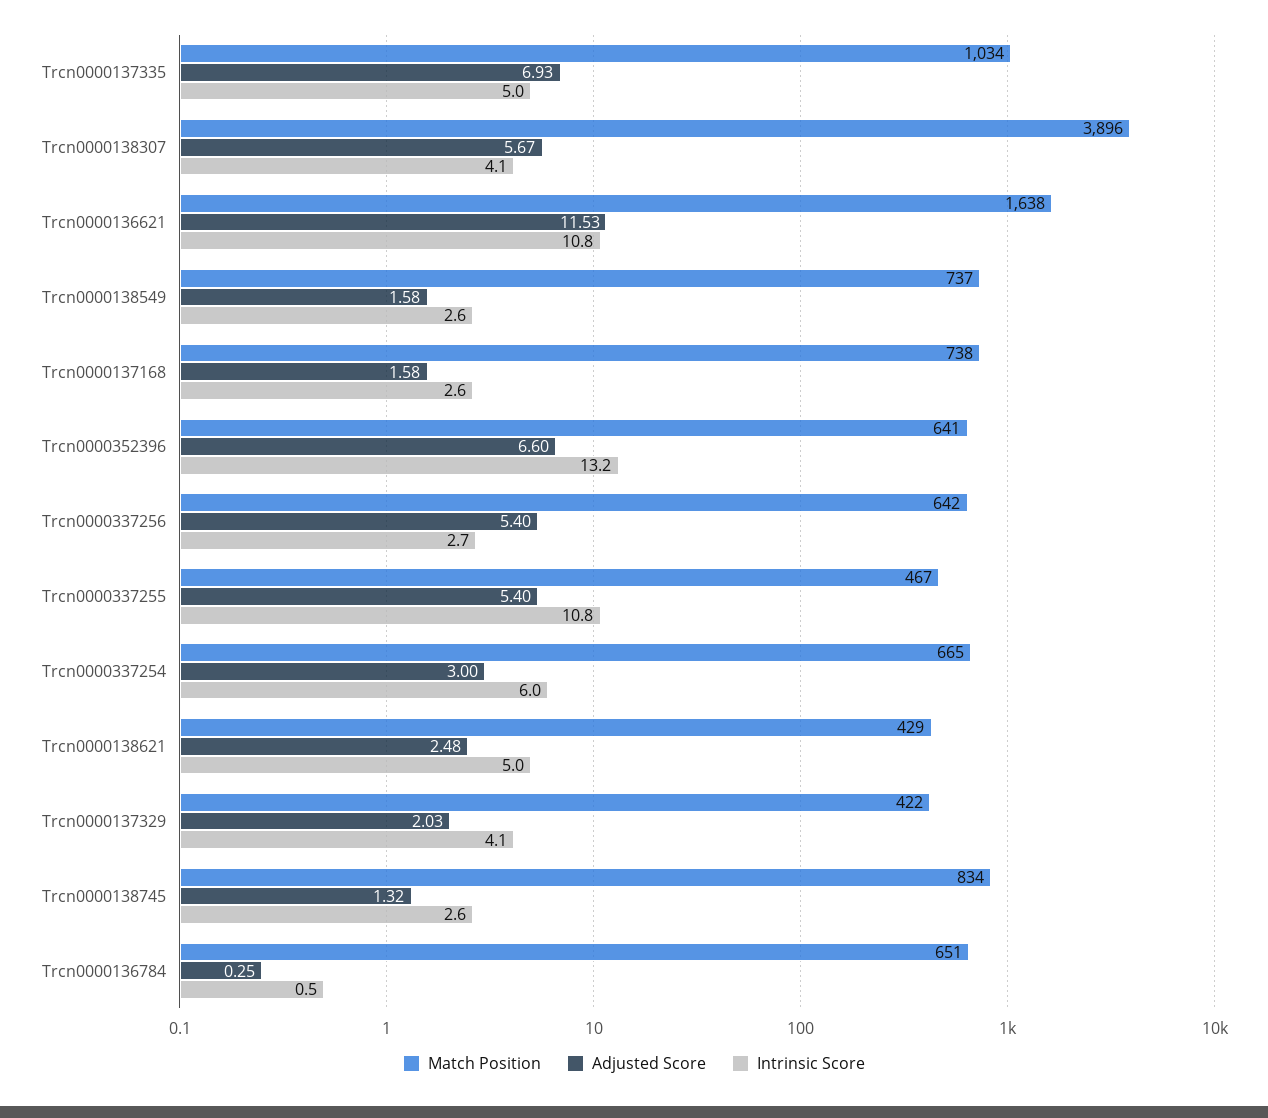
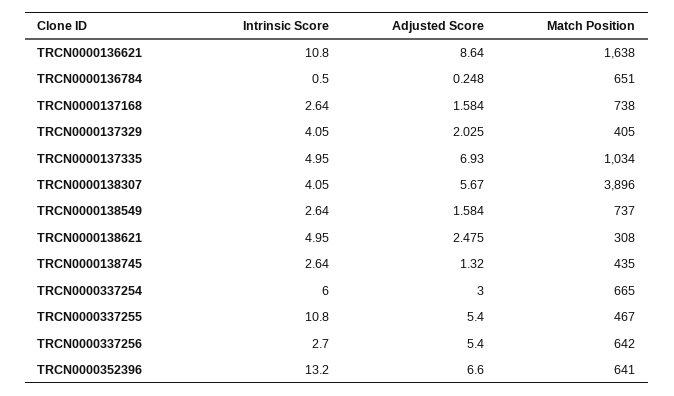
Adjusted Score, Trcn0000136621: 11.53 -> 8.64
Match Position, Trcn0000138621: 429 -> 308
Match Position, Trcn0000137329: 422 -> 405
Match Position, Trcn0000138745: 834 -> 435

